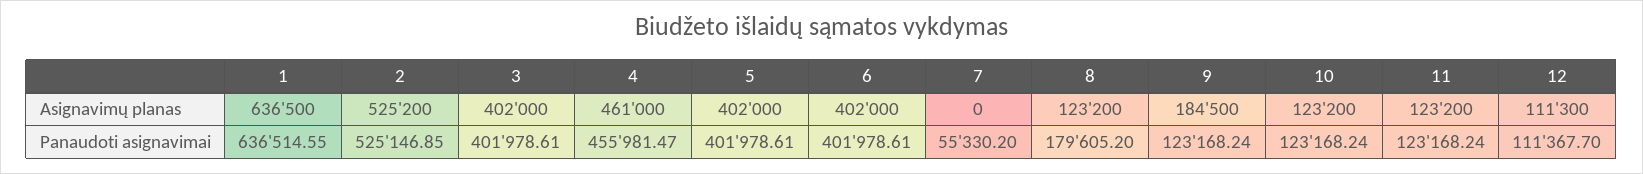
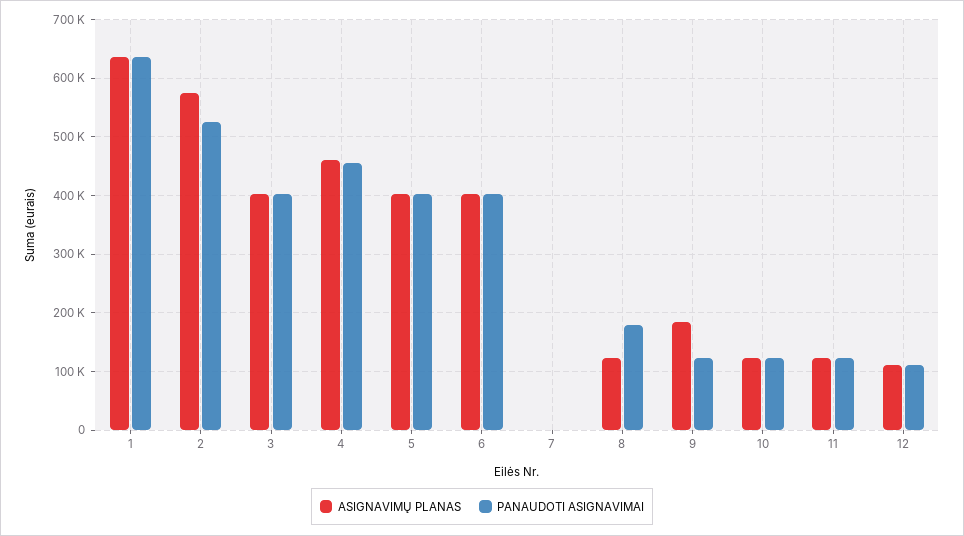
Asignavimų planas, 2: 525200 -> 580000
Panaudoti asignavimai, 7: 55330.2 -> 0

